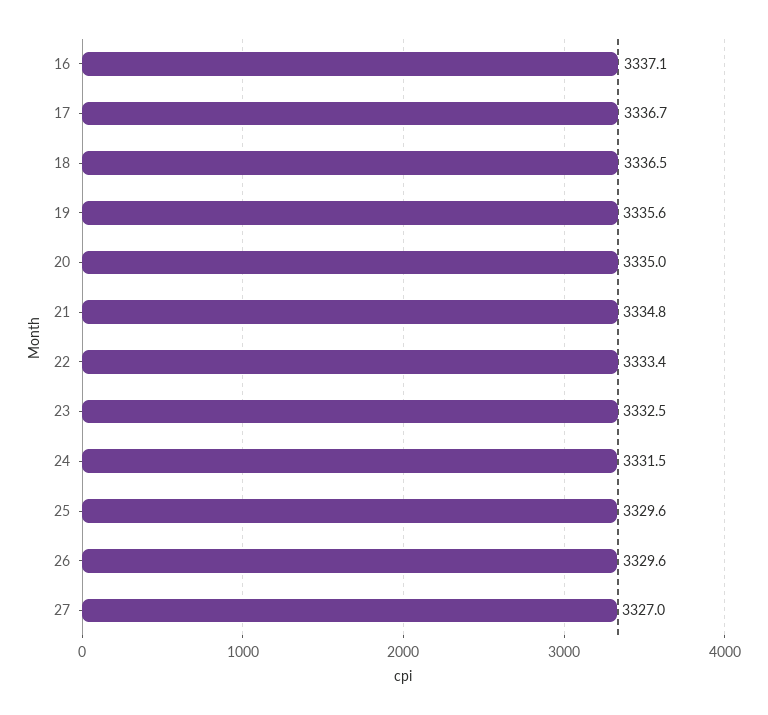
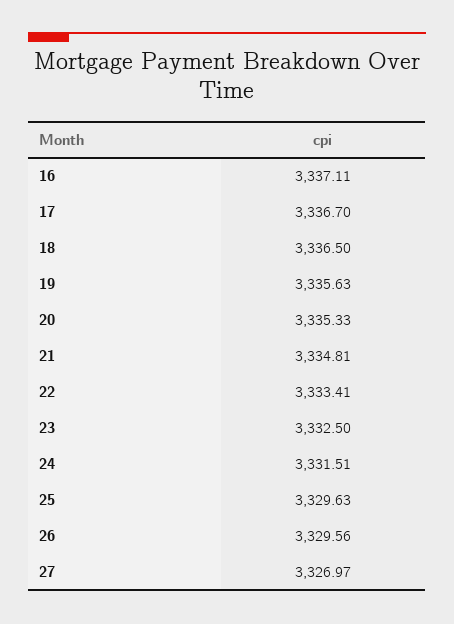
20: 3335 -> 3335.33

